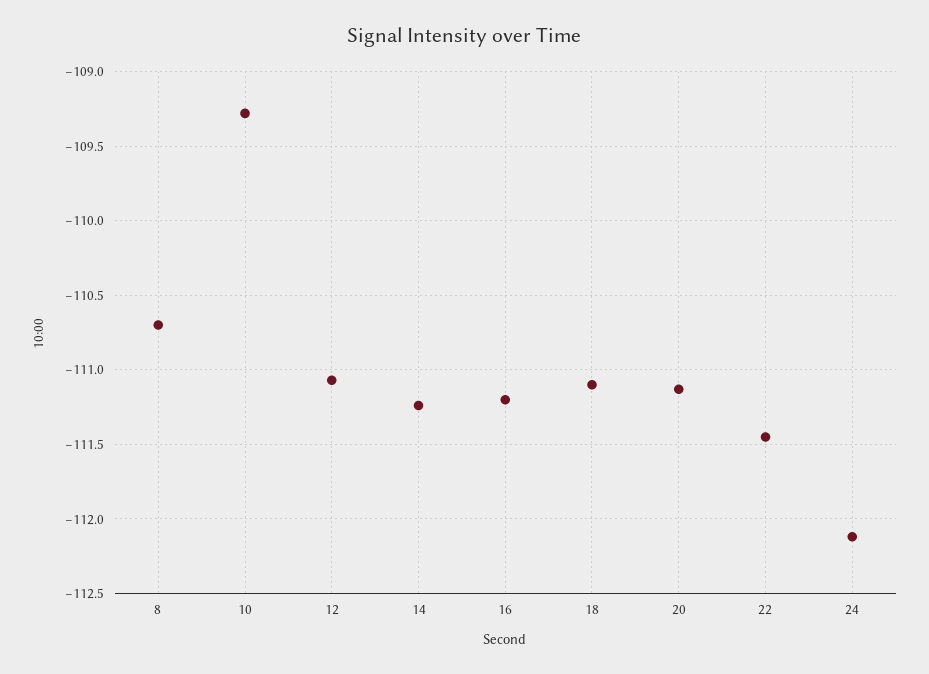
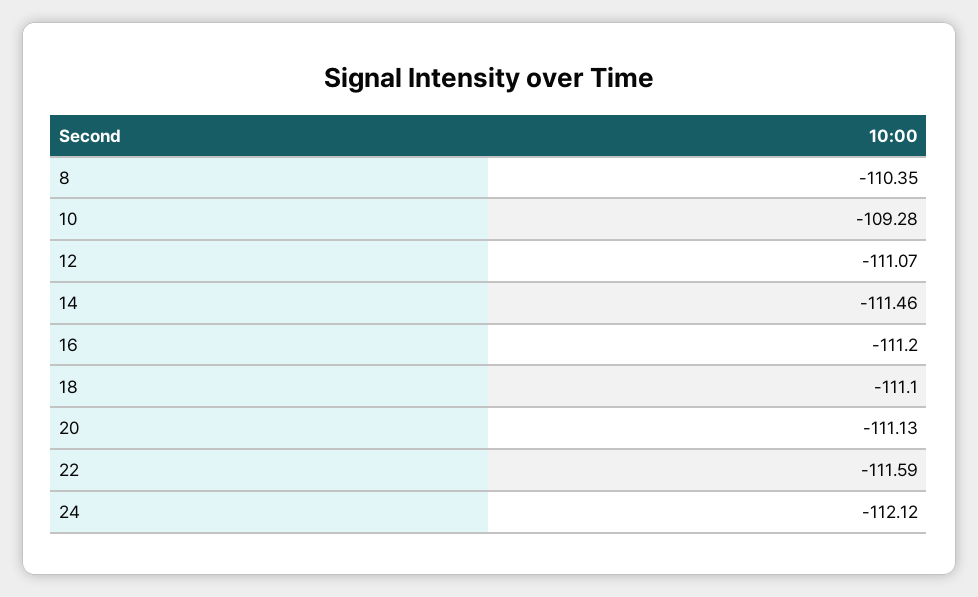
8: -110.7 -> -110.35
14: -111.25 -> -111.46
22: -111.45 -> -111.59

